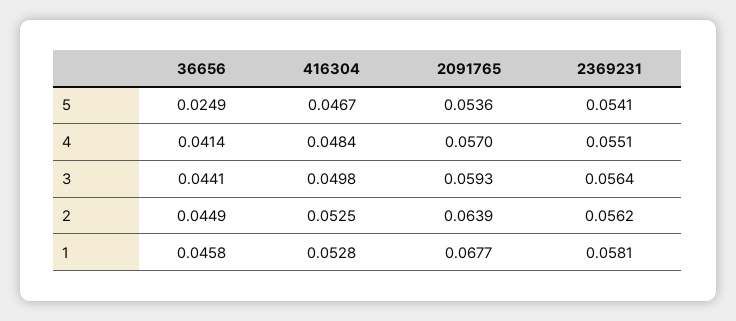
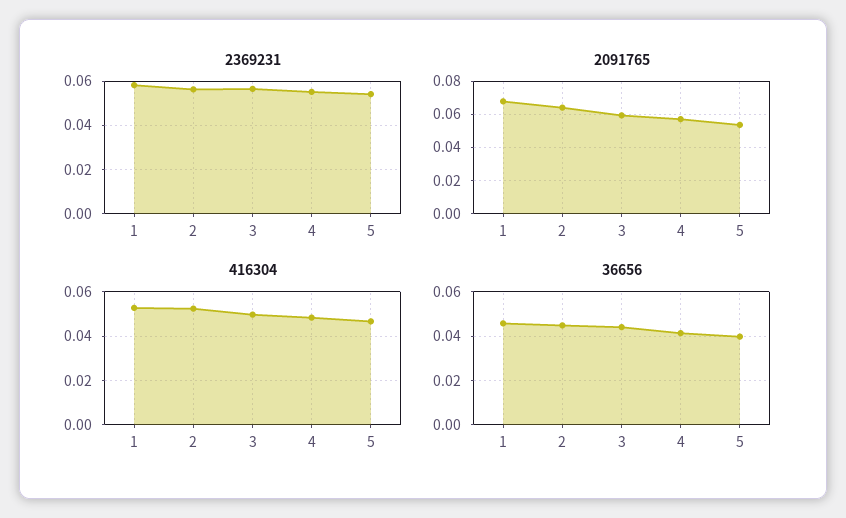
36656, 5: 0.0249 -> 0.04

